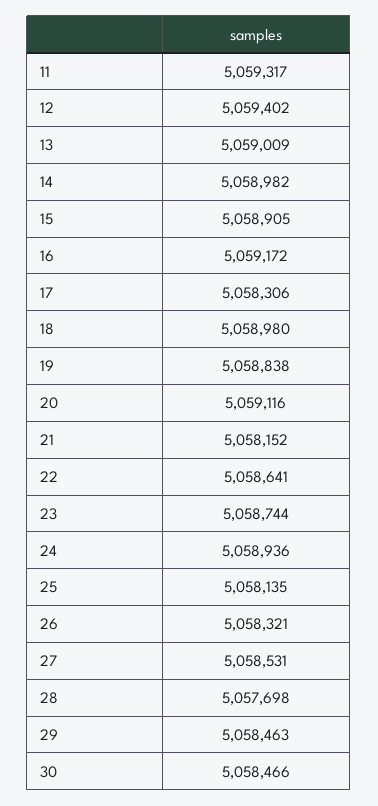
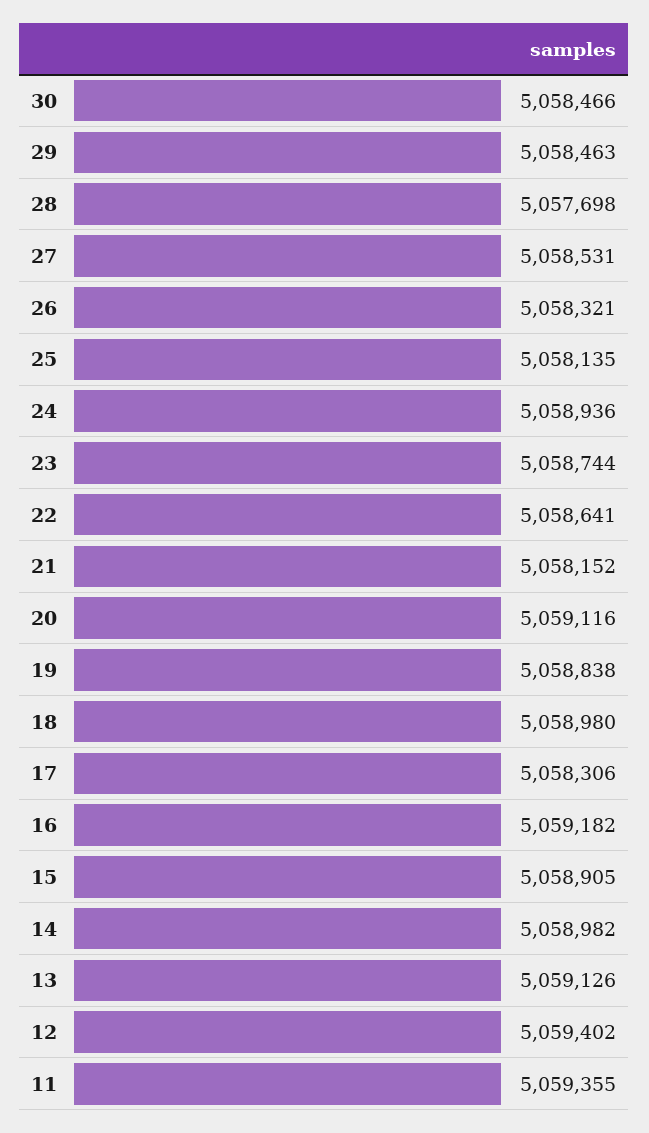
11: 5059317 -> 5059355
13: 5059009 -> 5059126
16: 5059172 -> 5059182

